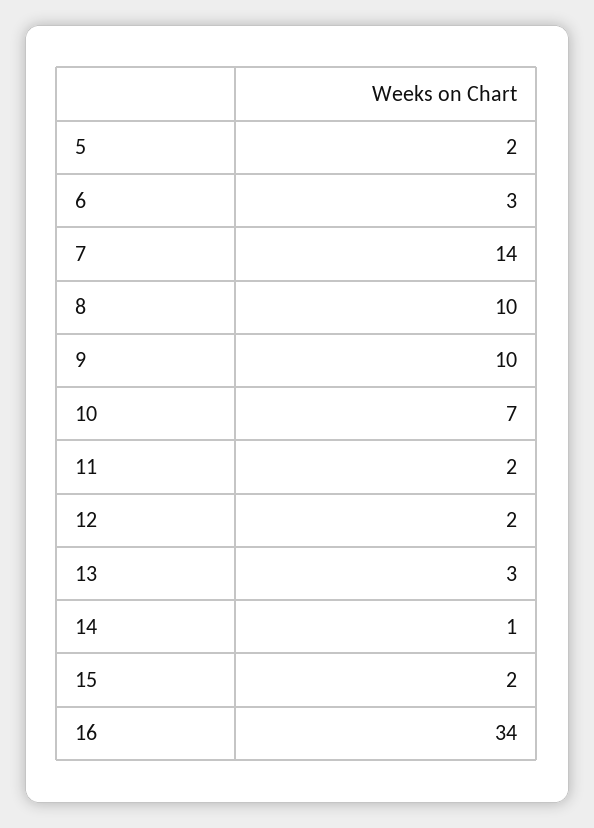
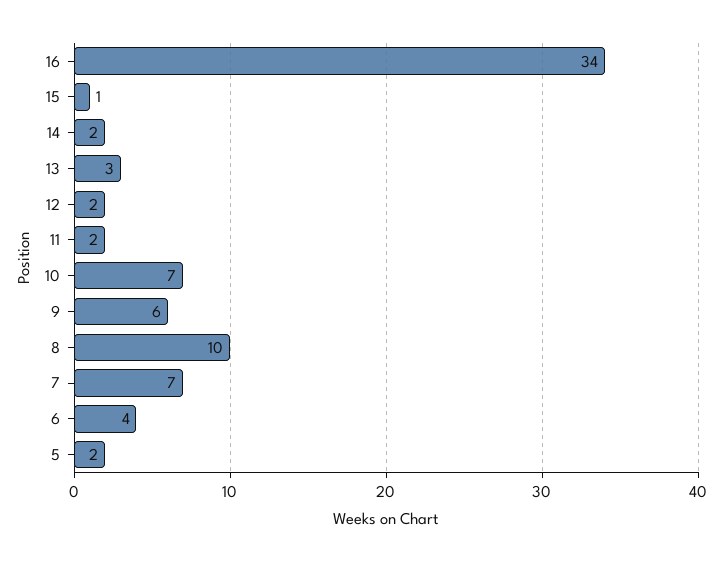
6: 3 -> 4
7: 14 -> 7
9: 10 -> 6
14: 1 -> 2
15: 2 -> 1

